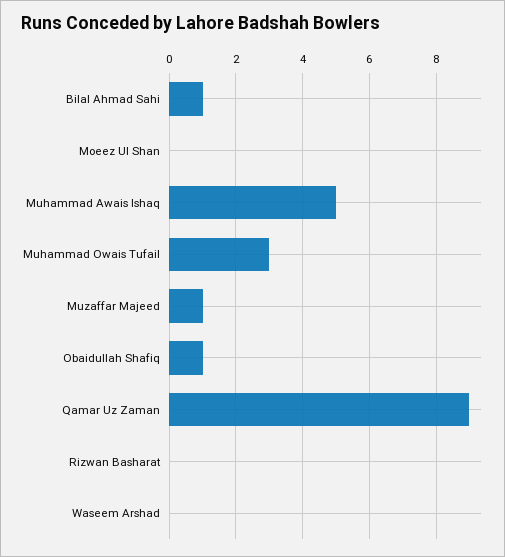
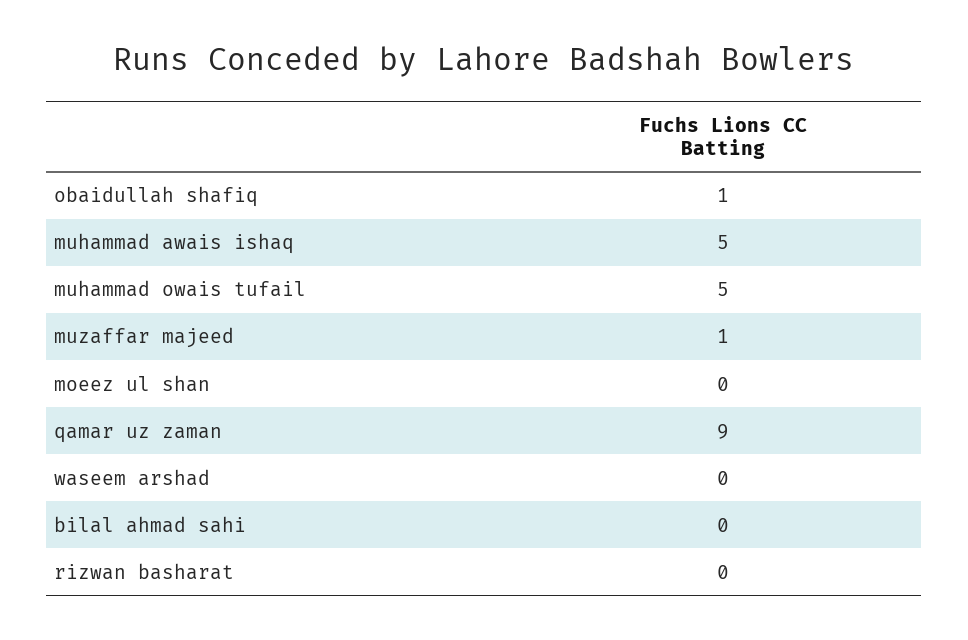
Bilal Ahmad Sahi: 1 -> 0
Muhammad Owais Tufail: 3 -> 5

